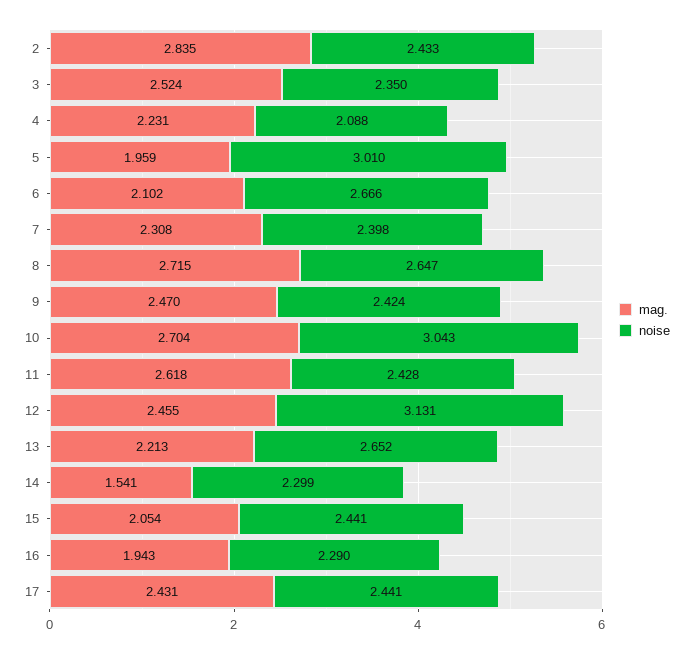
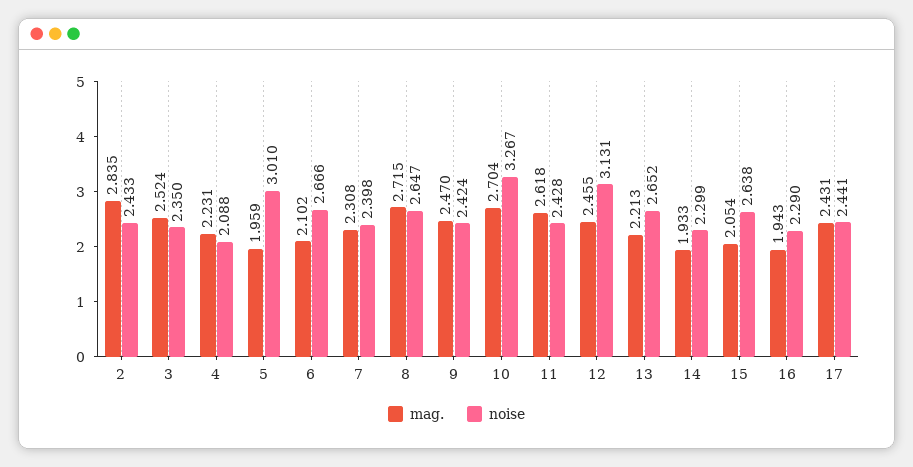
noise, 10: 3.043 -> 3.267
mag., 14: 1.541 -> 1.933
noise, 15: 2.441 -> 2.638

